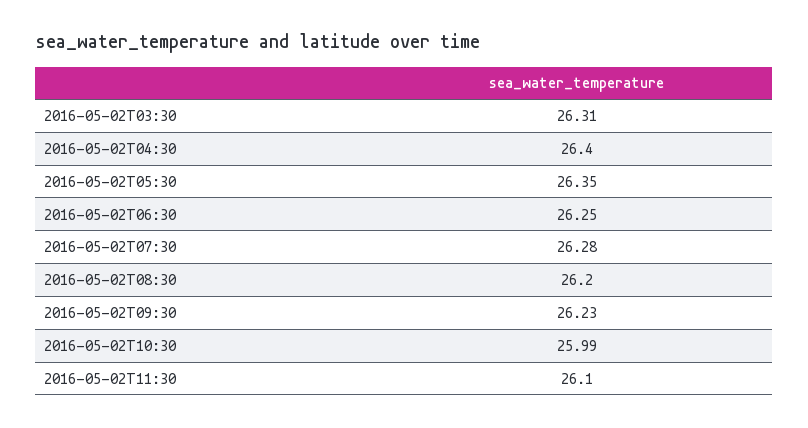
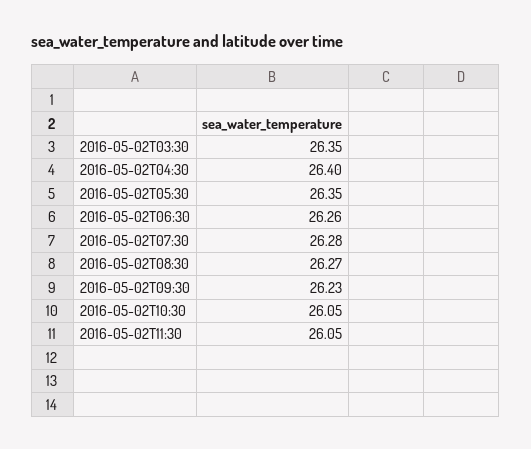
2016-05-02T03:30: 26.31 -> 26.35
2016-05-02T06:30: 26.25 -> 26.26
2016-05-02T08:30: 26.2 -> 26.27
2016-05-02T10:30: 25.99 -> 26.05
2016-05-02T11:30: 26.1 -> 26.05

